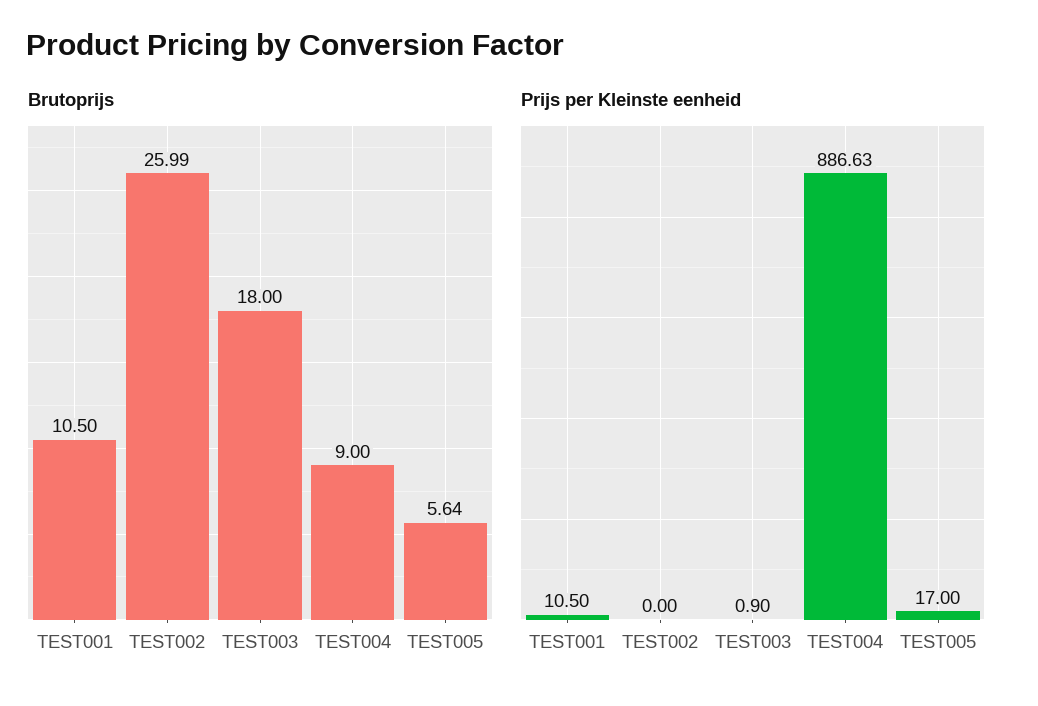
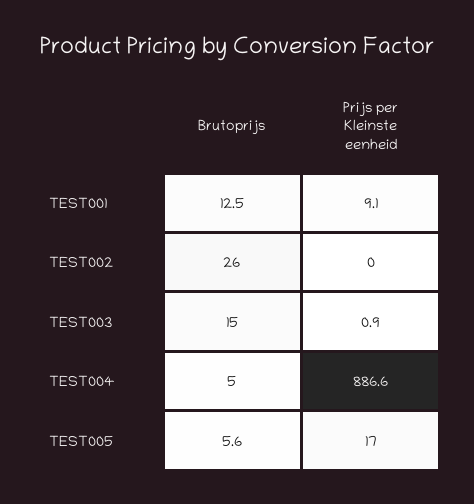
Brutoprijs, TEST001: 10.5 -> 12.5
Brutoprijs, TEST003: 18 -> 15
Brutoprijs, TEST004: 9 -> 5
Prijs per Kleinste eenheid, TEST001: 10.5 -> 9.1

